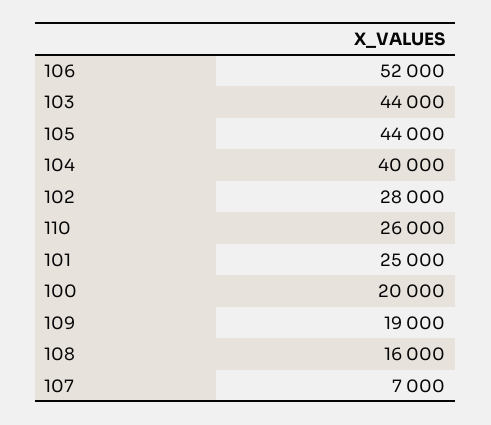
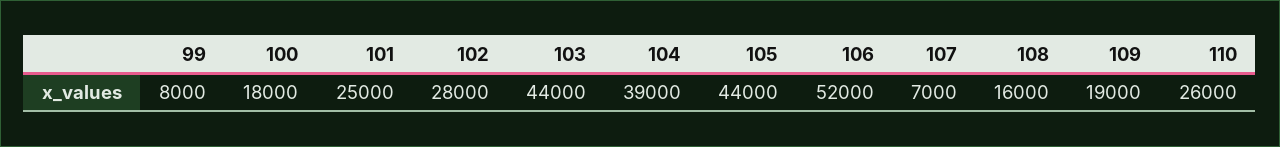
104: 40000 -> 39000
100: 20000 -> 18000
99: none -> 8000

